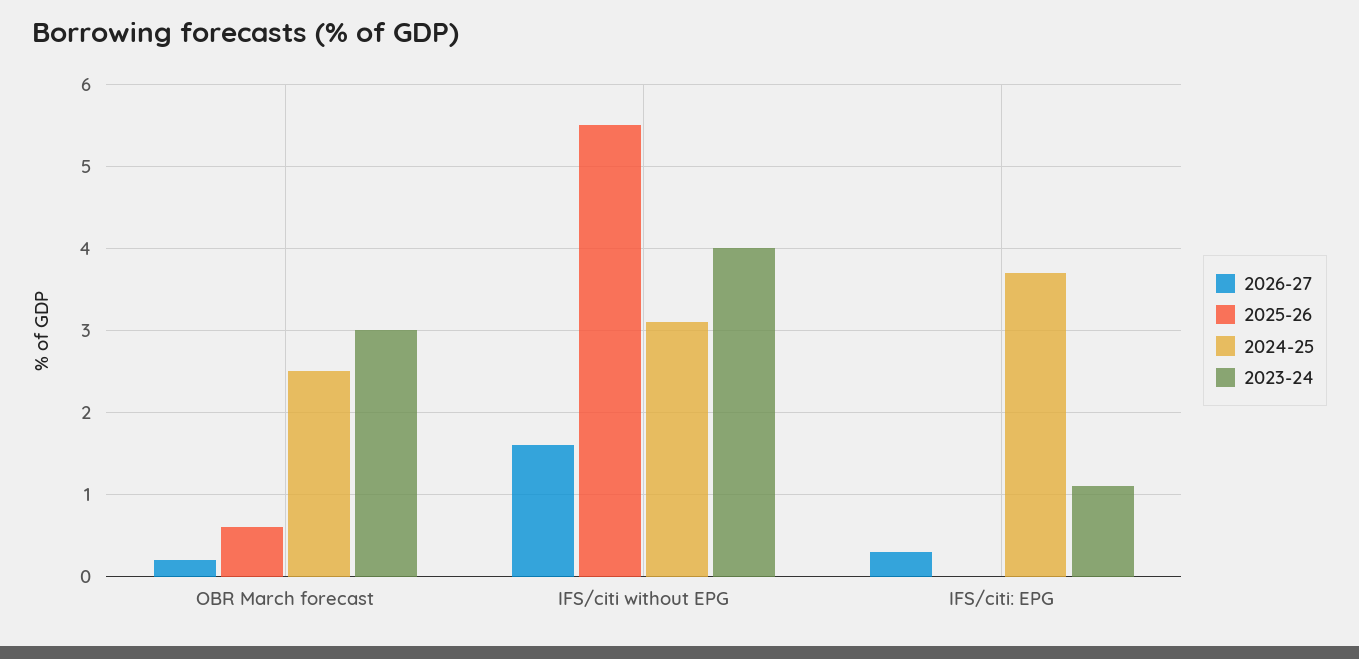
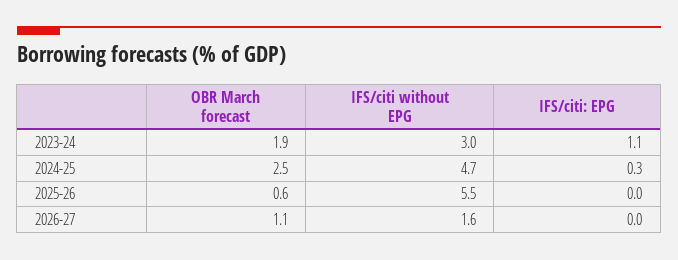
2026-27, OBR March forecast: 0.2 -> 1.1
2023-24, OBR March forecast: 3 -> 1.9
2024-25, IFS/citi without EPG: 3.1 -> 4.7
2023-24, IFS/citi without EPG: 4 -> 3
2026-27, IFS/citi: EPG: 0.3 -> 0
2024-25, IFS/citi: EPG: 3.7 -> 0.3

